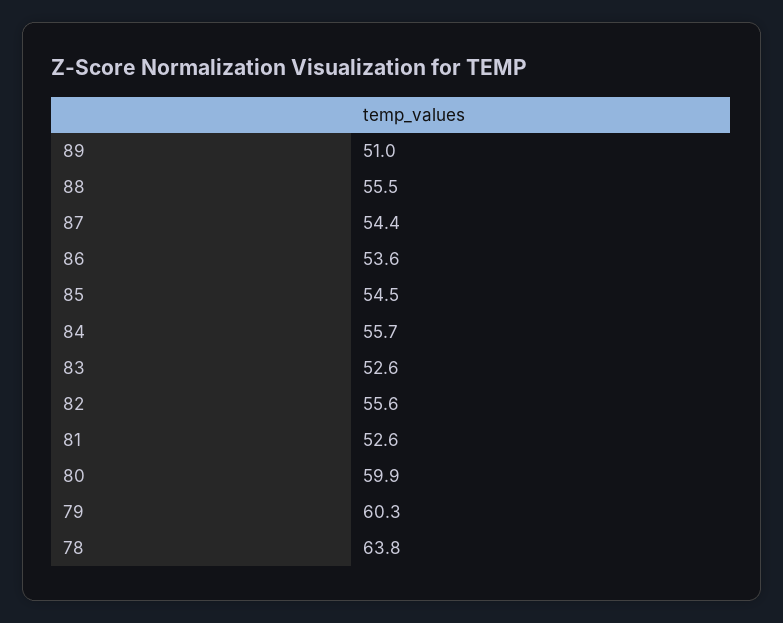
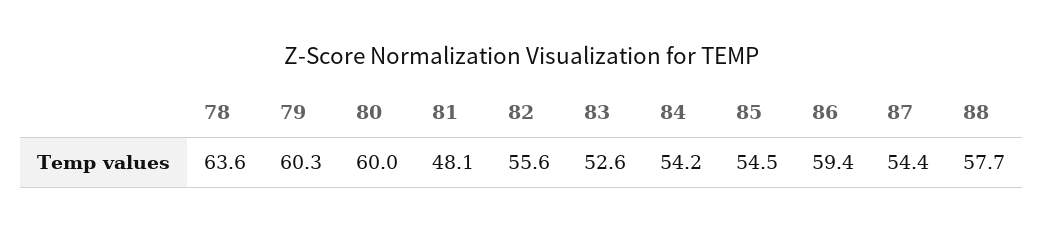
89: 51 -> none
88: 55.5 -> 57.7
86: 53.6 -> 59.4
84: 55.7 -> 54.2
81: 52.6 -> 48.1
80: 59.9 -> 60
78: 63.8 -> 63.6

